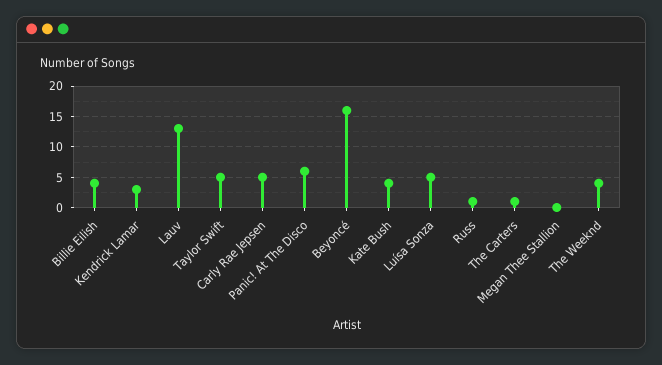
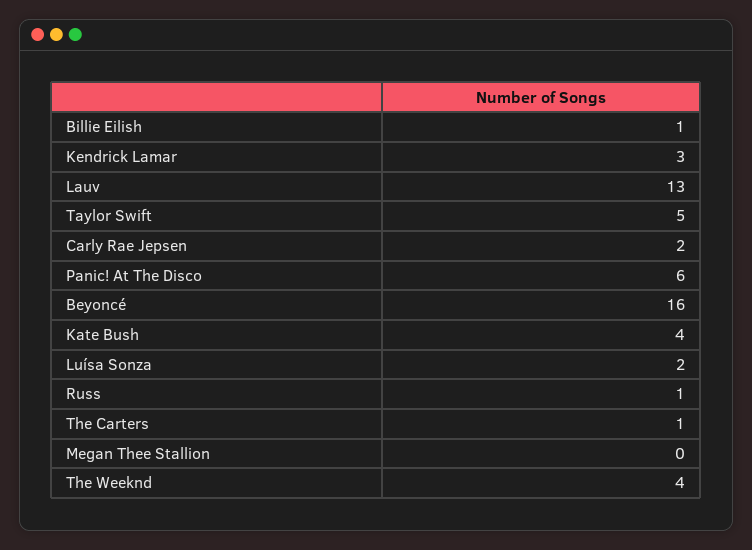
Billie Eilish: 4 -> 1
Carly Rae Jepsen: 5 -> 2
Luísa Sonza: 5 -> 2

